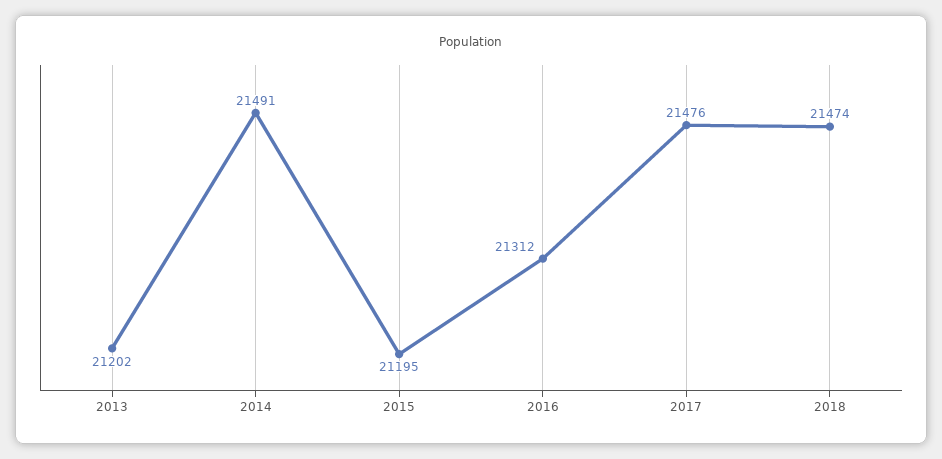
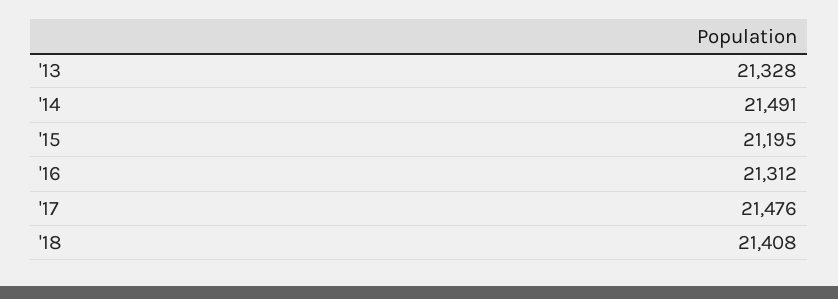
2013: 21202 -> 21328
2018: 21474 -> 21408

